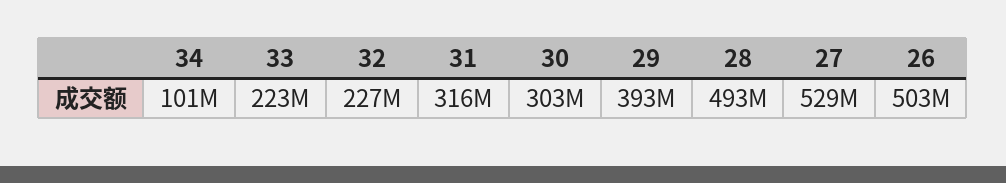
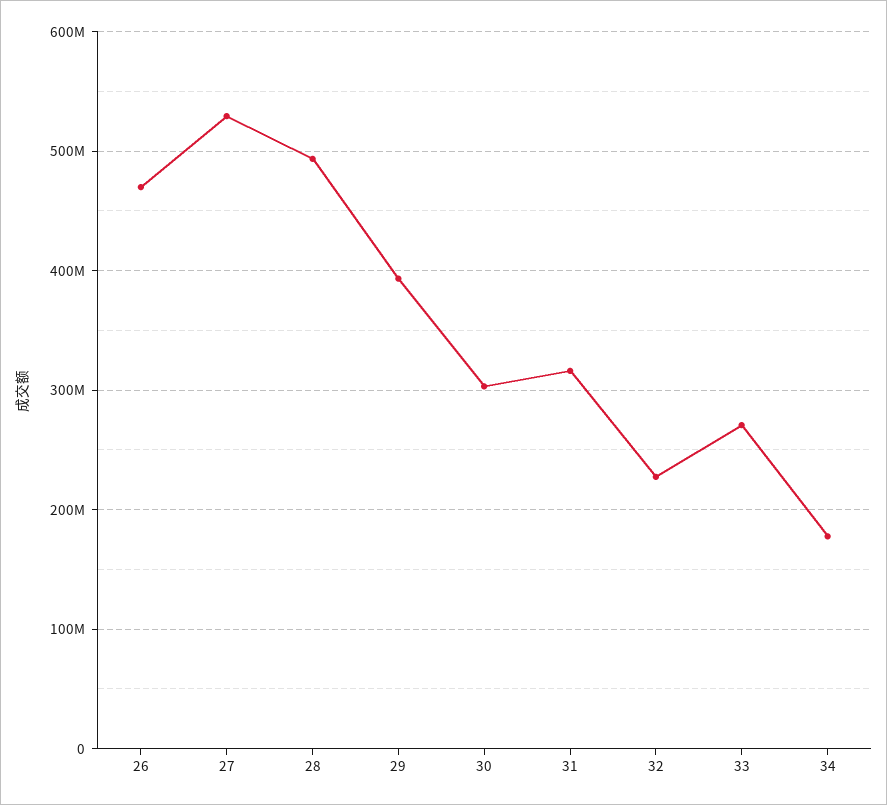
34: 101000000 -> 180000000
33: 223000000 -> 270000000
26: 503000000 -> 470000000

